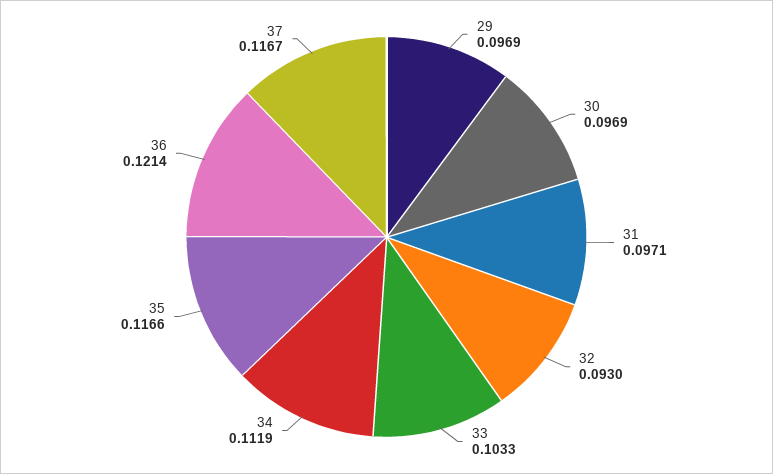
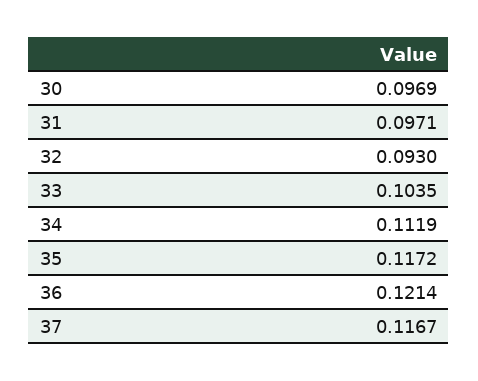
29: 0.0969 -> none
33: 0.1033 -> 0.1035
35: 0.1166 -> 0.1172

